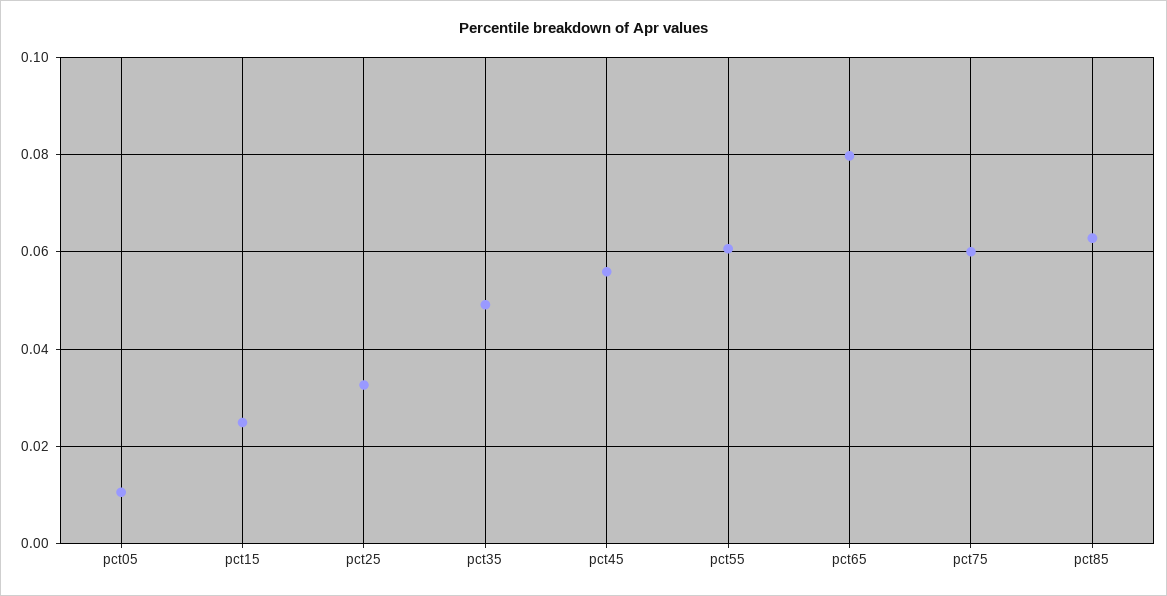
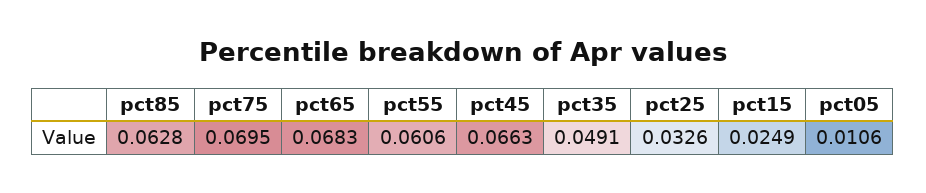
pct45: 0.056 -> 0.0663
pct65: 0.08 -> 0.0683
pct75: 0.06 -> 0.0695

